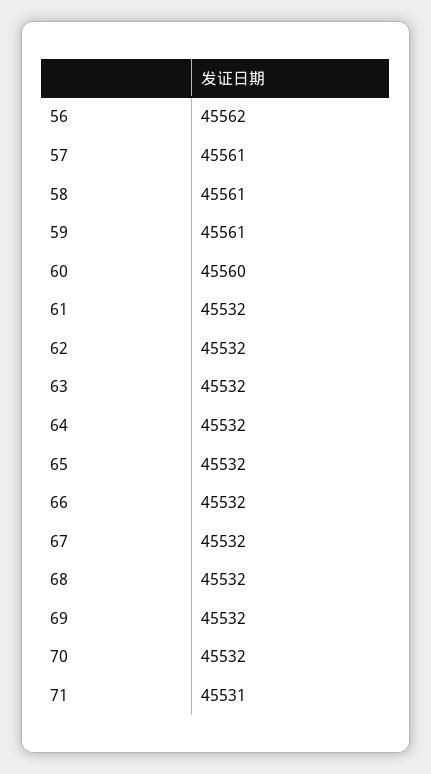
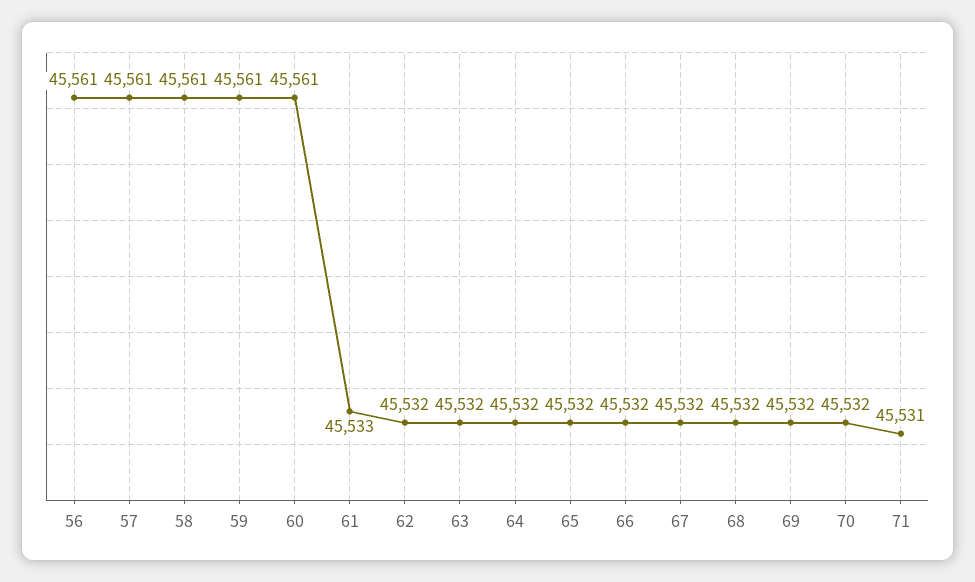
56: 45562 -> 45561
60: 45560 -> 45561
61: 45532 -> 45533

